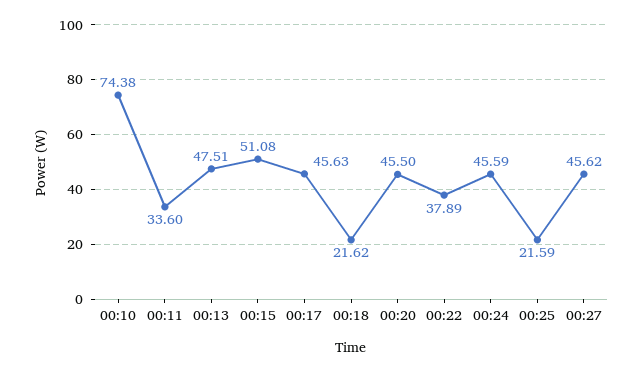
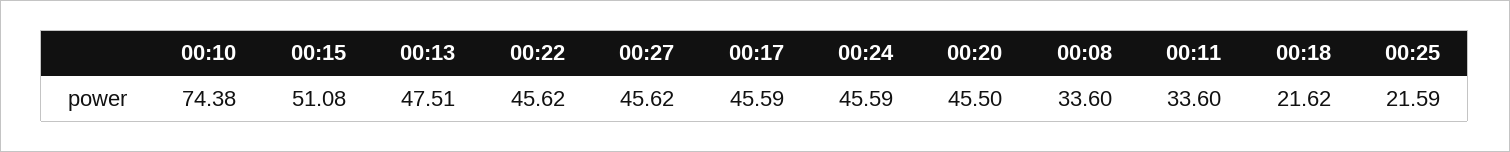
00:17: 45.63 -> 45.59
00:22: 37.89 -> 45.62
00:08: none -> 33.6

